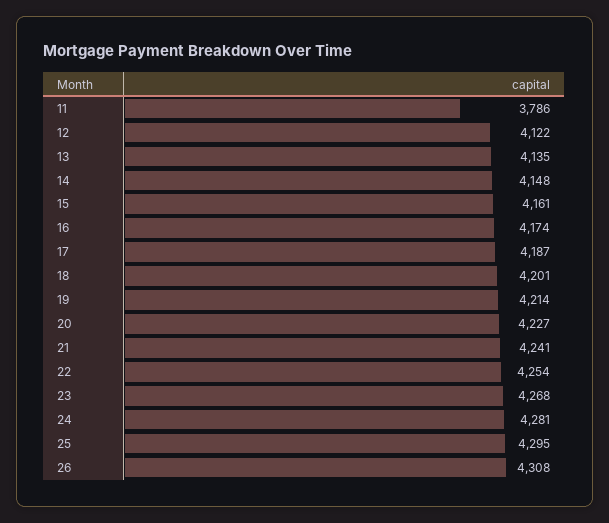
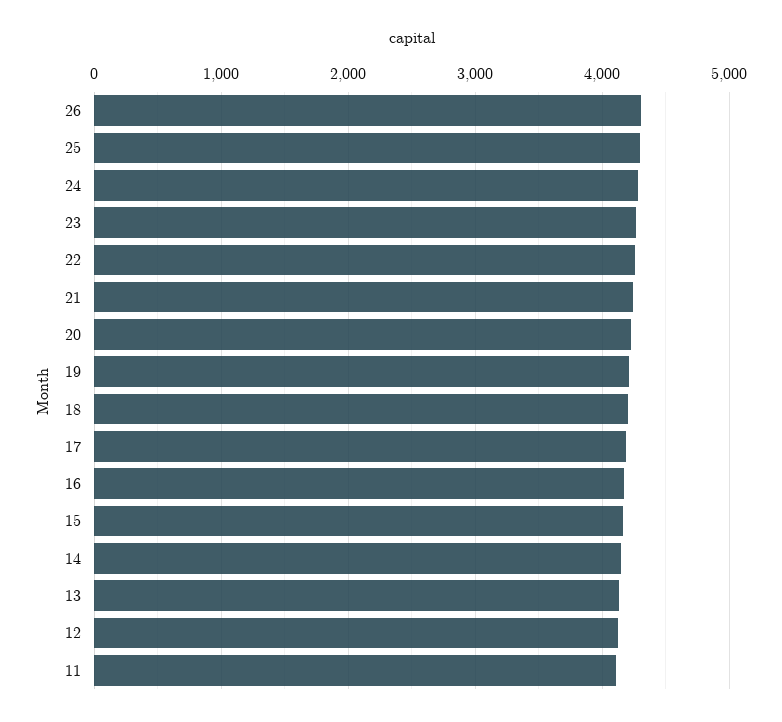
11: 3786 -> 4100

